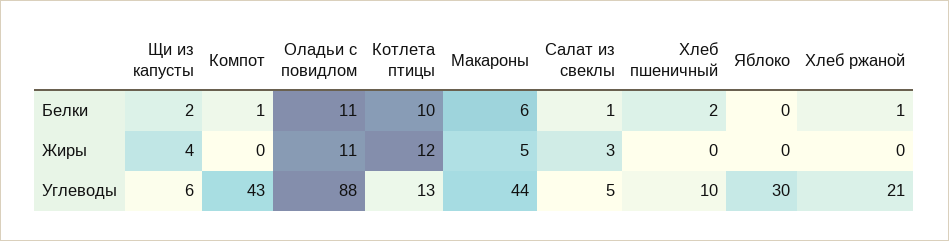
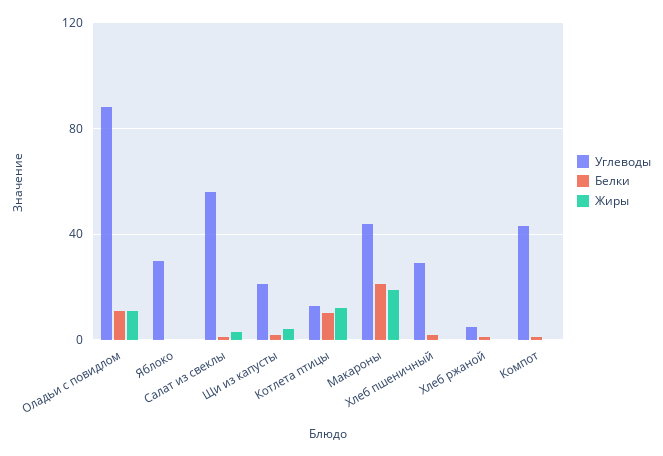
Белки, Макароны: 6 -> 20
Жиры, Макароны: 5 -> 20
Углеводы, Щи из капусты: 6 -> 20
Углеводы, Салат из свеклы: 5 -> 55
Углеводы, Хлеб пшеничный: 10 -> 30
Углеводы, Хлеб ржаной: 21 -> 5

